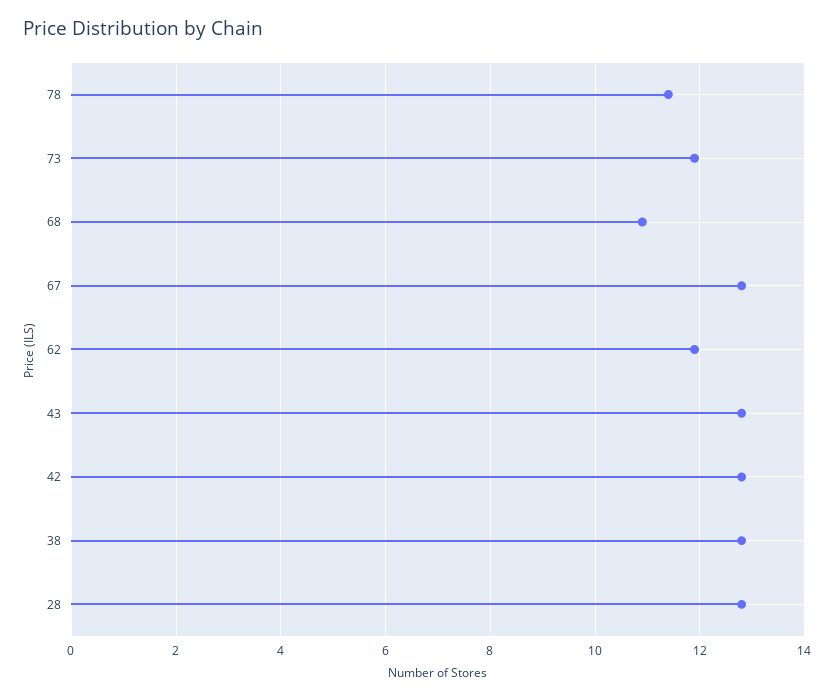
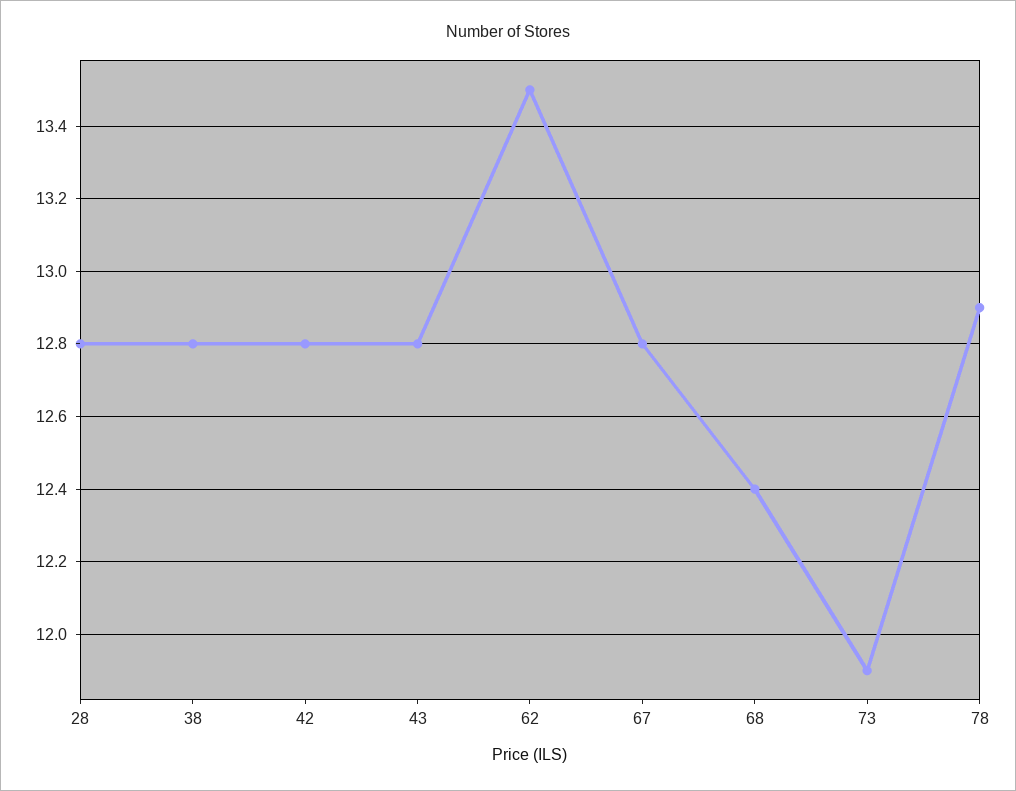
78: 11.5 -> 12.9
68: 11 -> 12.4
62: 12 -> 13.5

